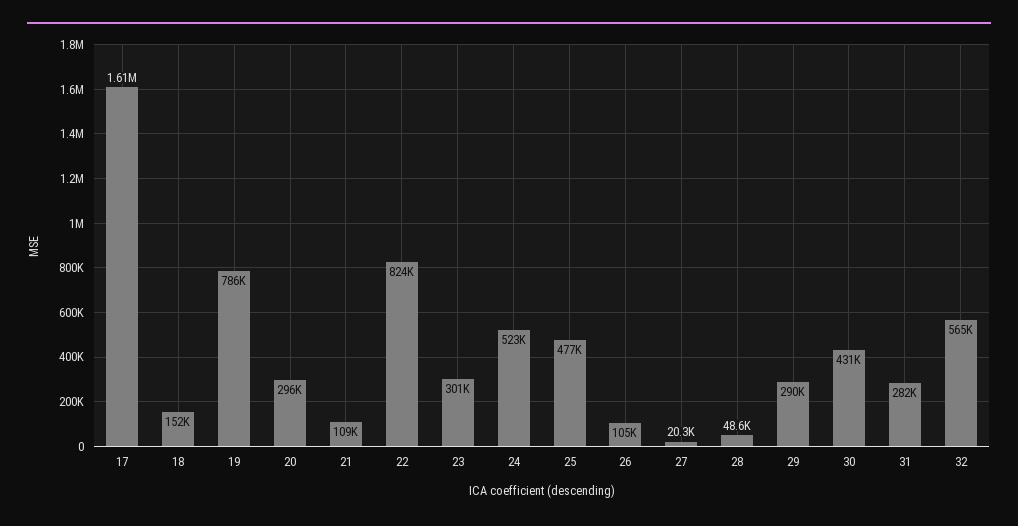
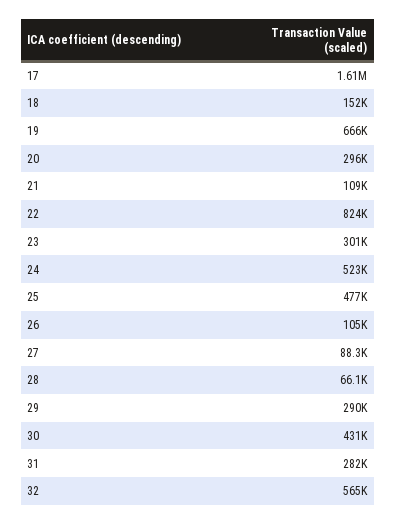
19: 786000 -> 666000
27: 20300 -> 88300
28: 48600 -> 66100

